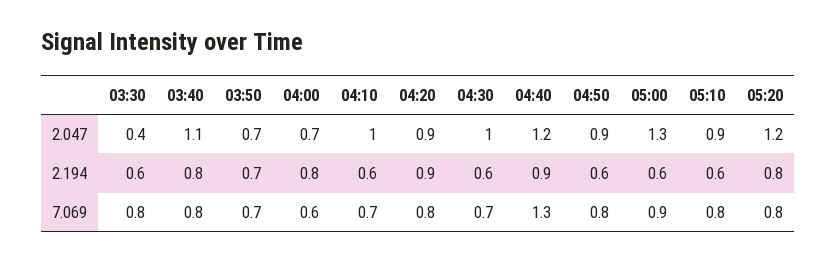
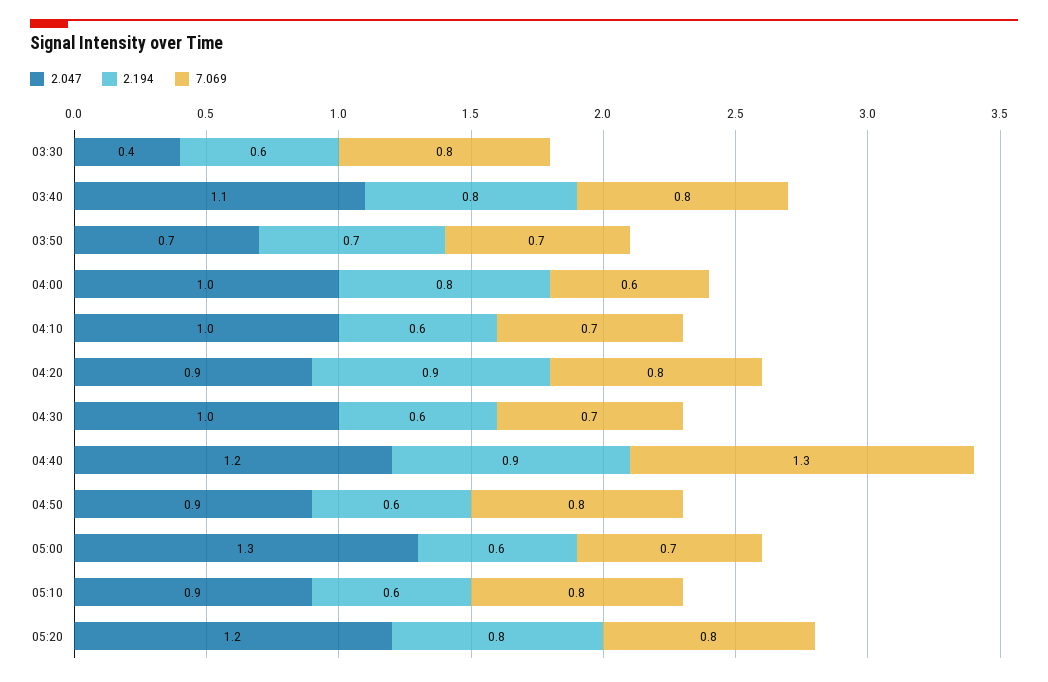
2.047, 04:00: 0.7 -> 1
7.069, 05:00: 0.9 -> 0.7

